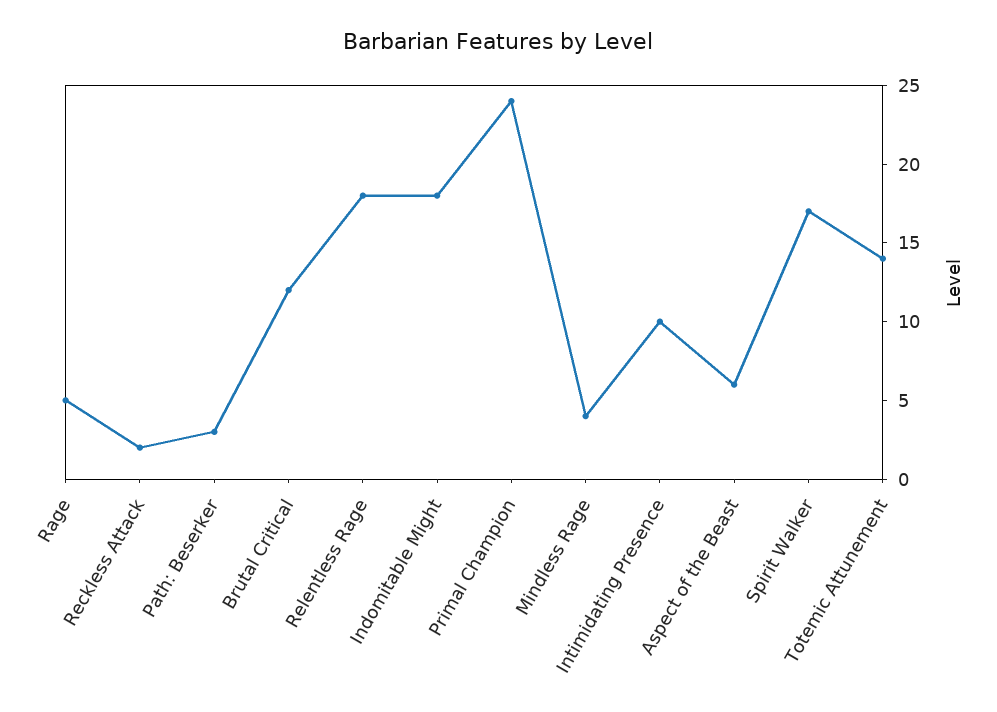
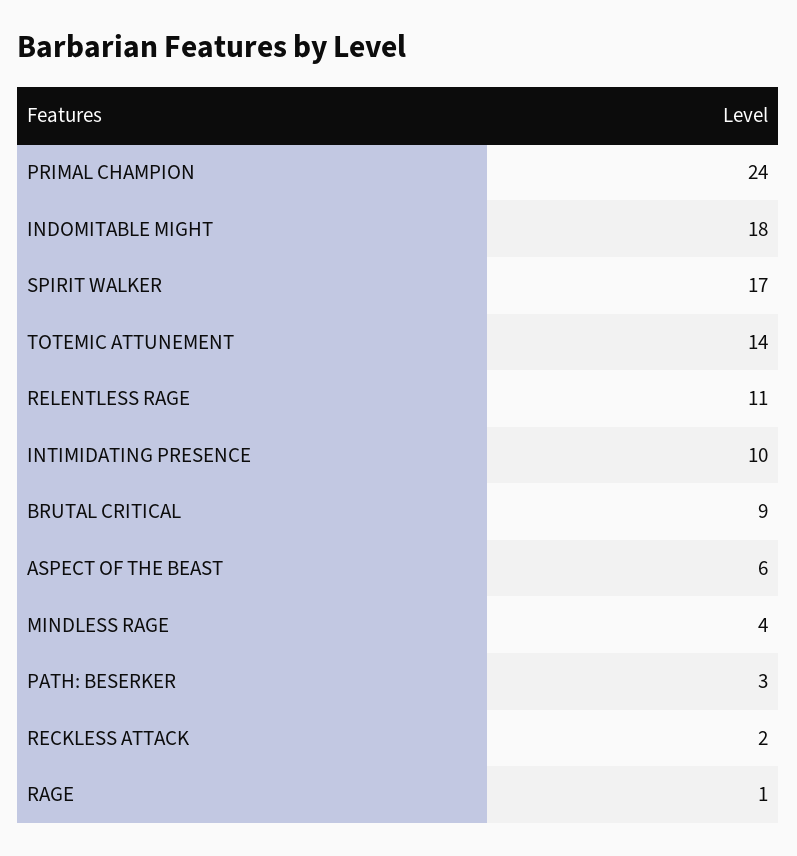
Rage: 5 -> 1
Brutal Critical: 12 -> 9
Relentless Rage: 18 -> 11

